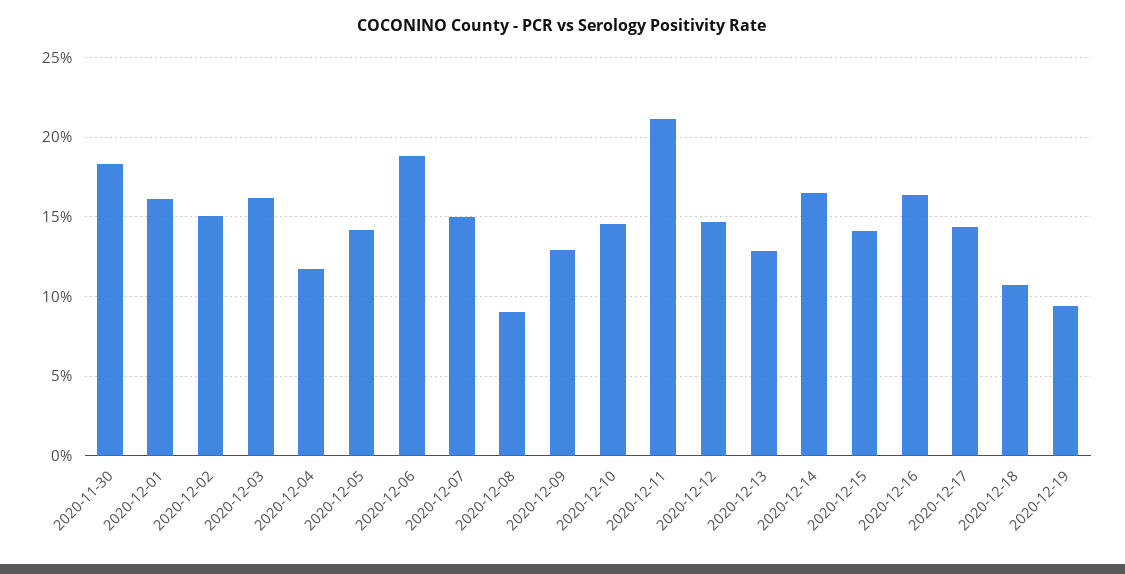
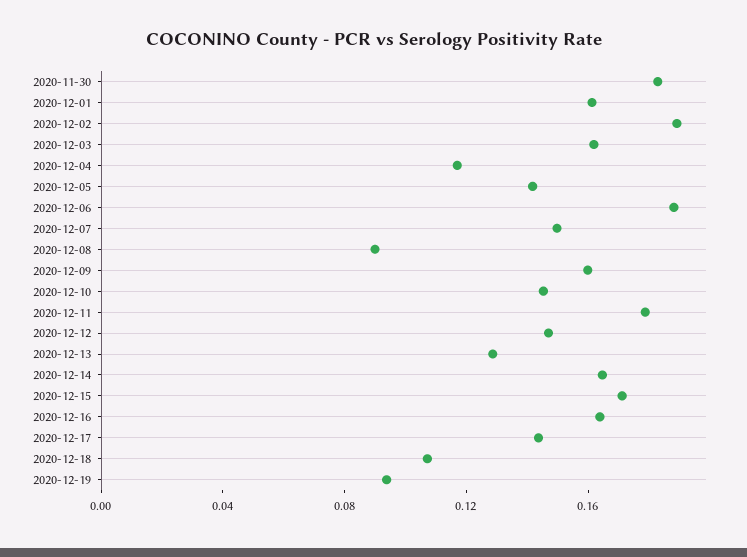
2020-12-02: 0.15 -> 0.19
2020-12-09: 0.13 -> 0.16
2020-12-11: 0.21 -> 0.18
2020-12-15: 0.14 -> 0.17

